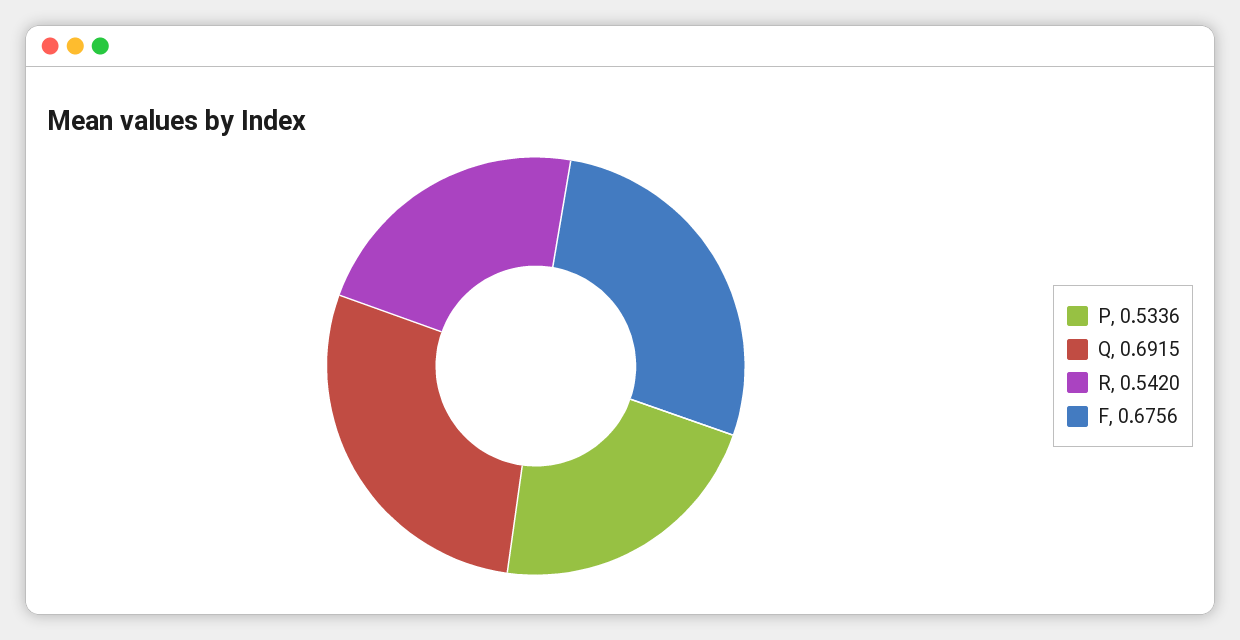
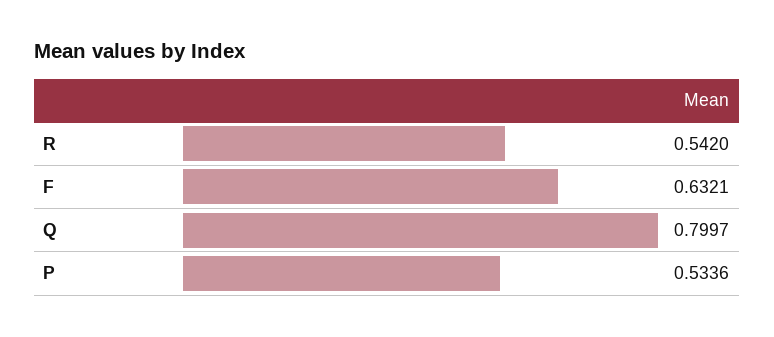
Q: 0.6915 -> 0.7997
F: 0.6756 -> 0.6321

